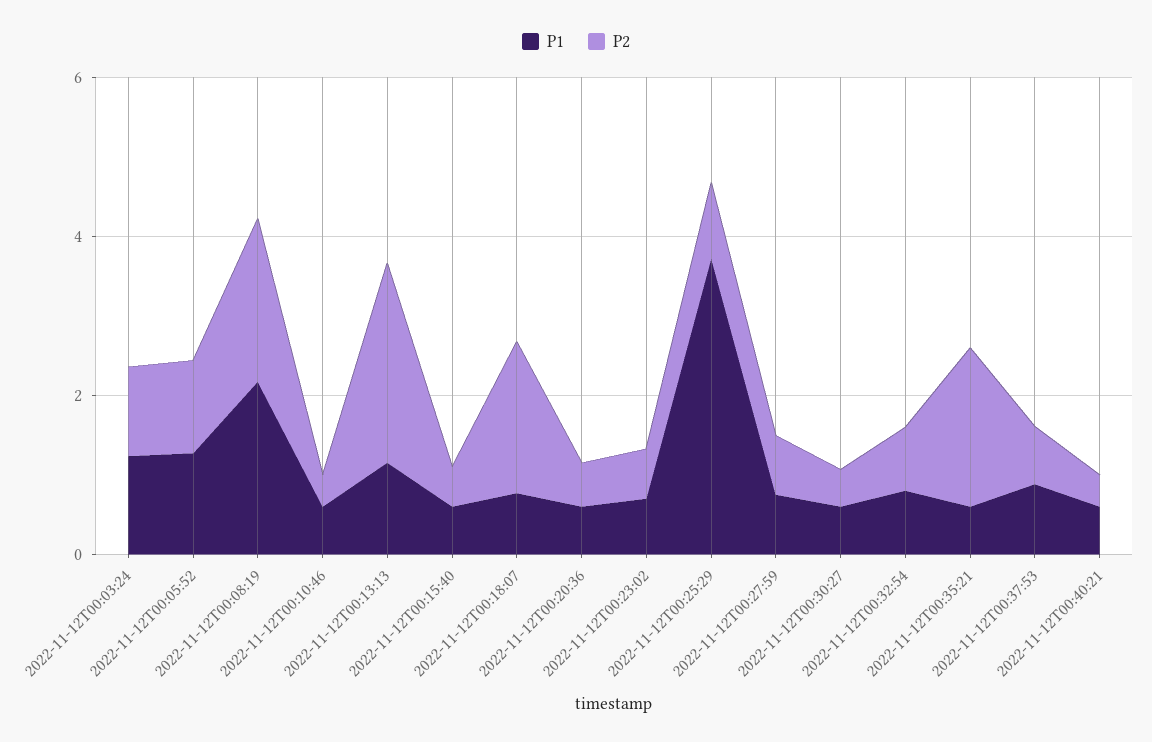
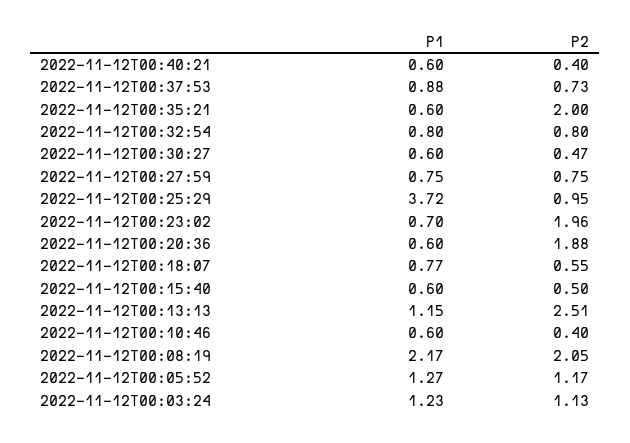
P2, 2022-11-12T00:18:07: 2 -> 0.55
P2, 2022-11-12T00:20:36: 0.5 -> 1.88
P2, 2022-11-12T00:23:02: 0.5 -> 1.96

